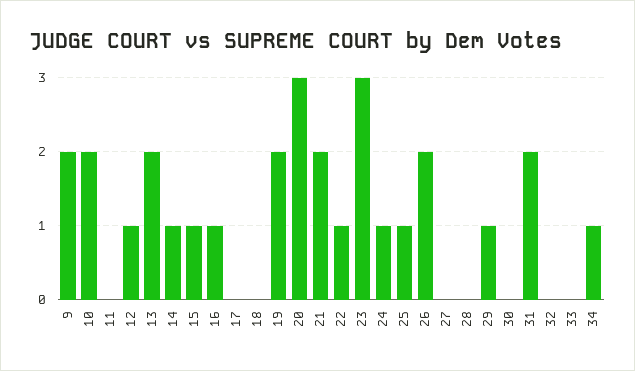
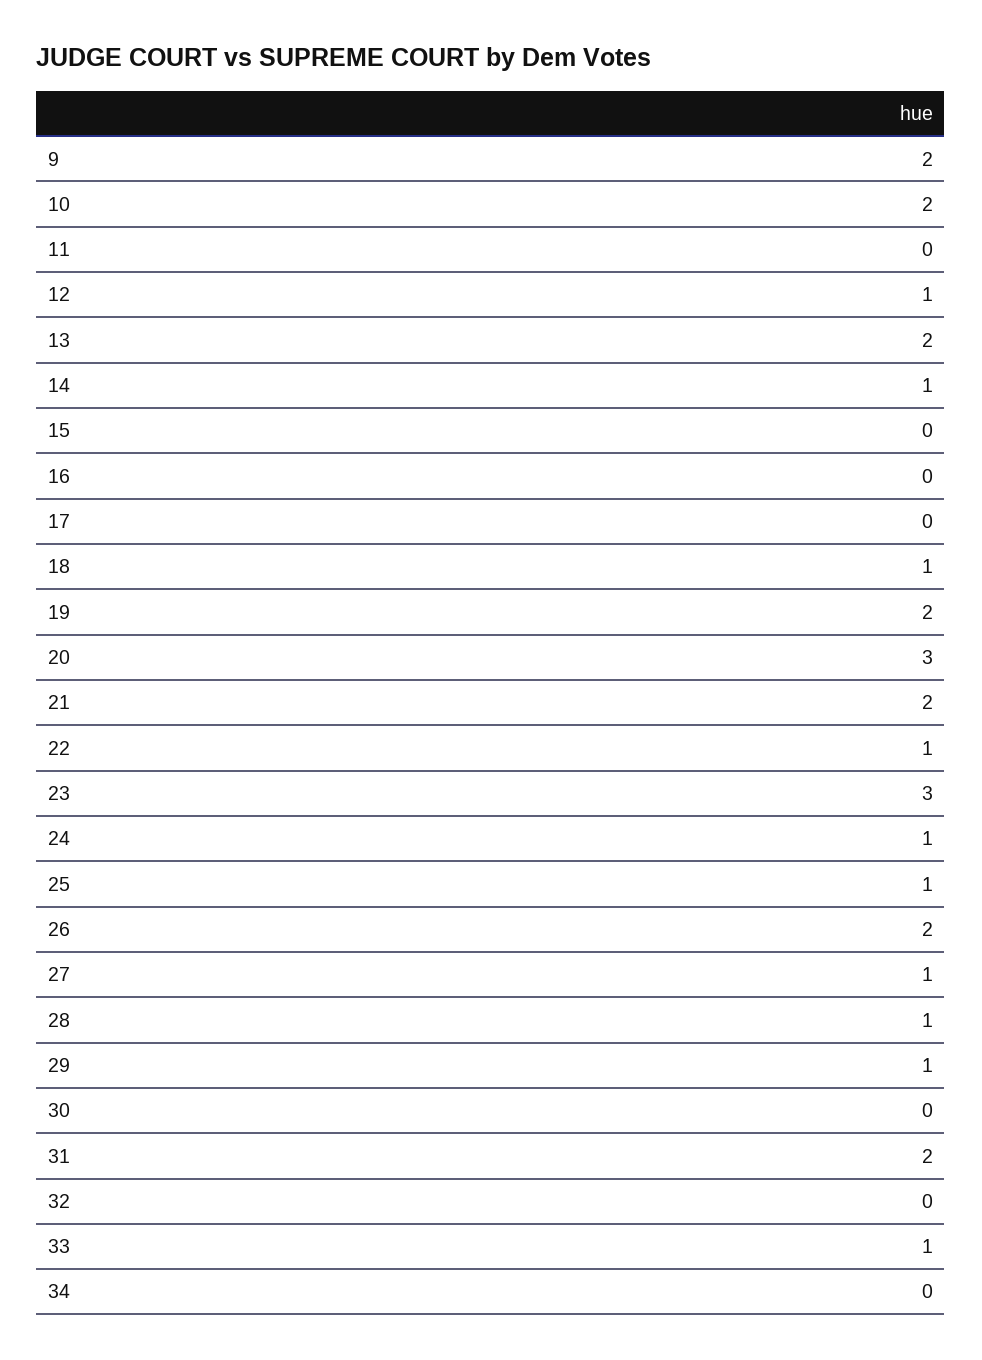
15: 1 -> 0
16: 1 -> 0
18: 0 -> 1
27: 0 -> 1
28: 0 -> 1
33: 0 -> 1
34: 1 -> 0

